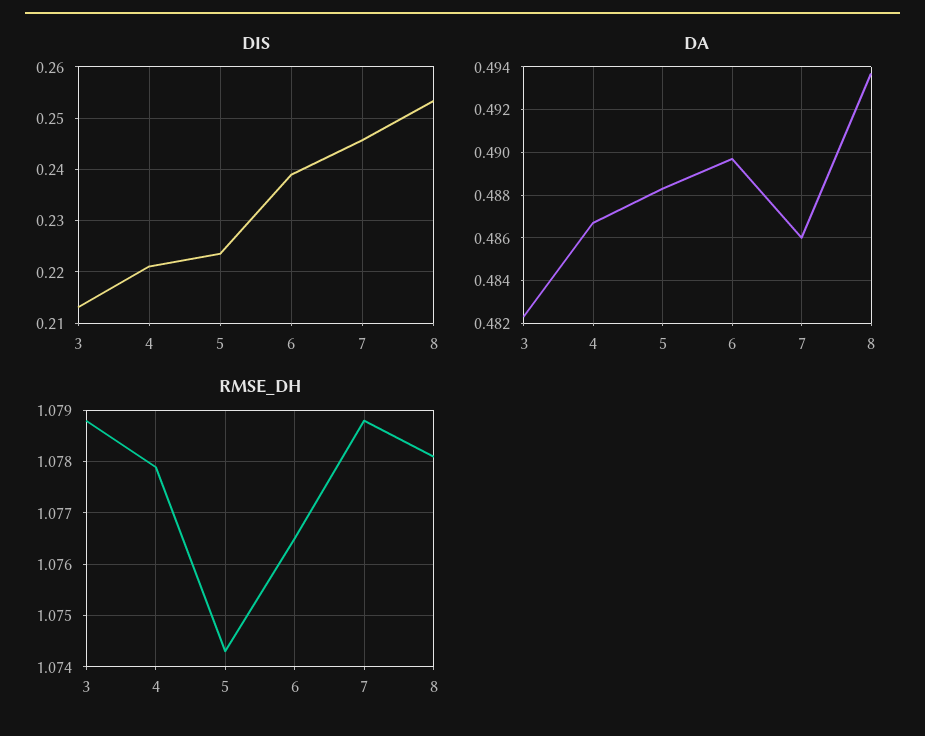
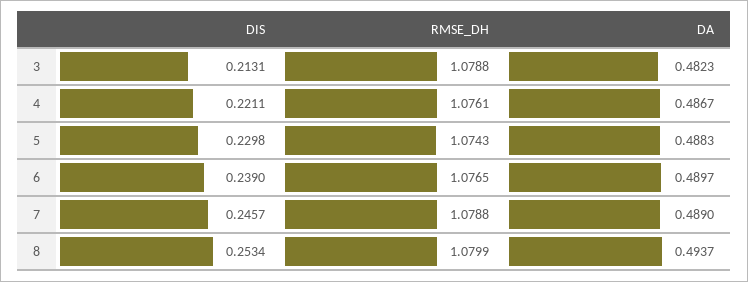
DIS, 5: 0.224 -> 0.2298
DA, 7: 0.486 -> 0.489
RMSE_DH, 4: 1.078 -> 1.0761
RMSE_DH, 8: 1.078 -> 1.0799

